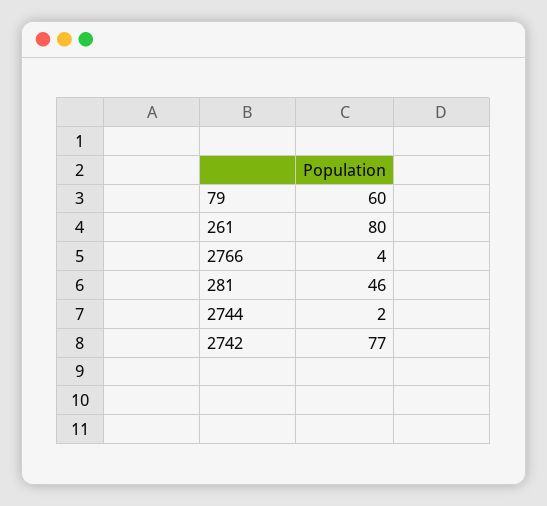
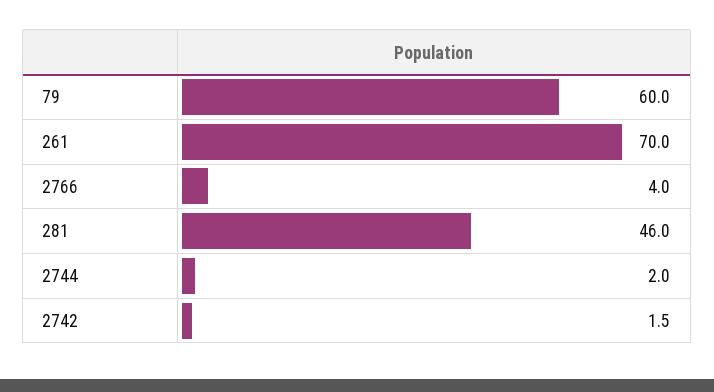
261: 80 -> 70
2742: 77 -> 1.5

